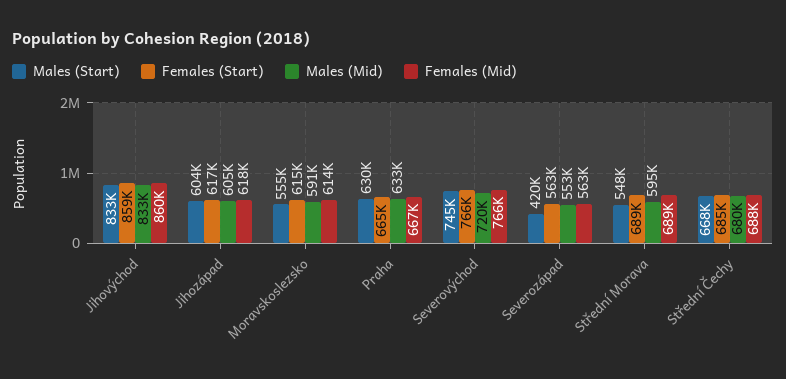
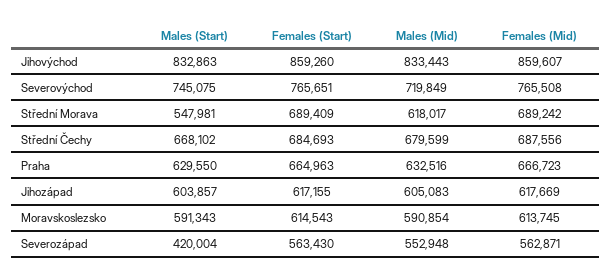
Males (Start), Moravskoslezsko: 555000 -> 591343
Males (Mid), Střední Morava: 595000 -> 618017

